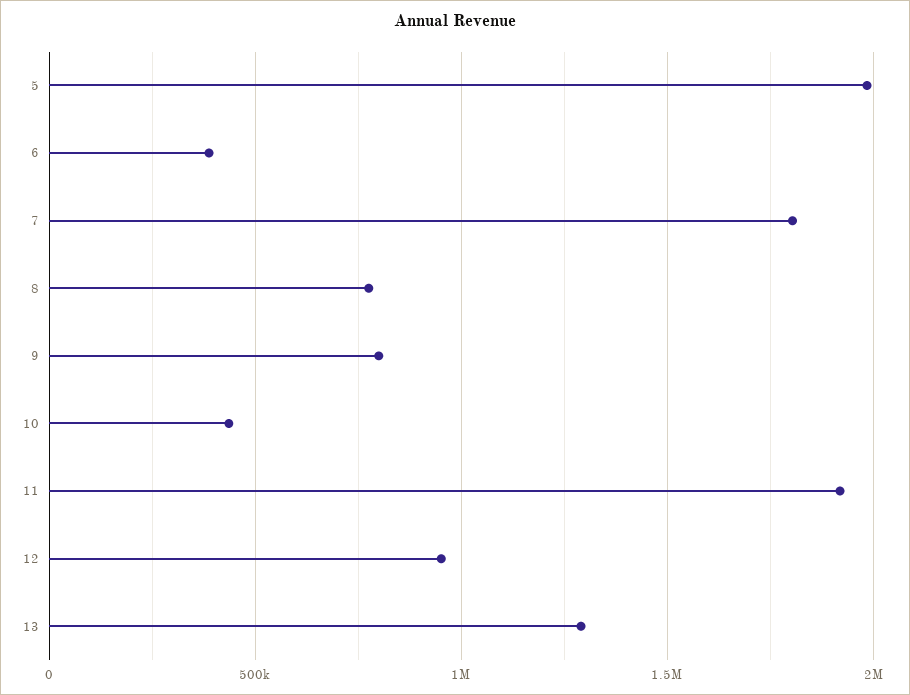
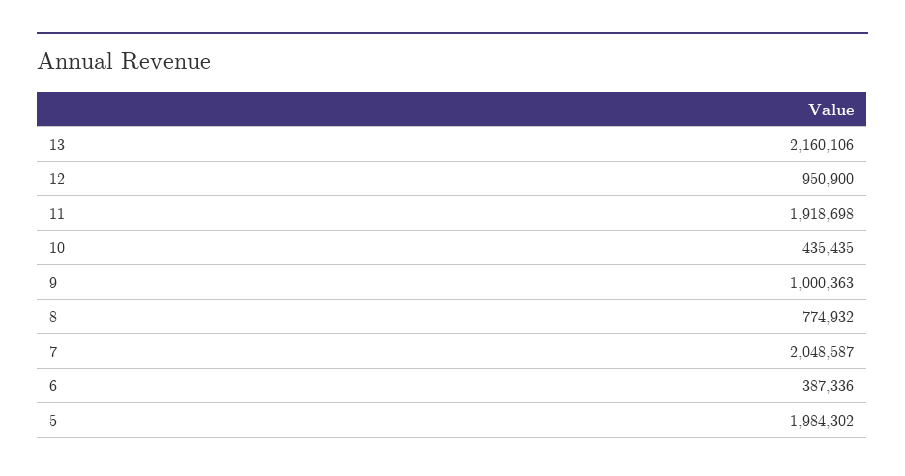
7: 1800000 -> 2048587
9: 800000 -> 1000363
13: 1300000 -> 2160106

